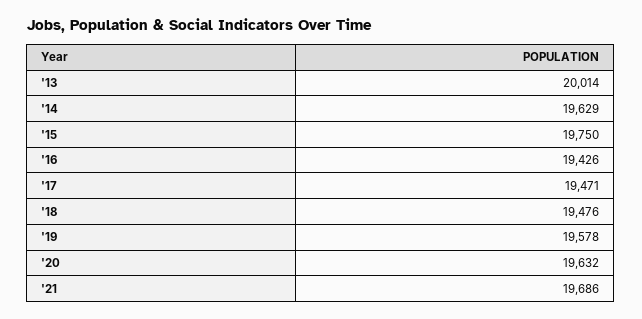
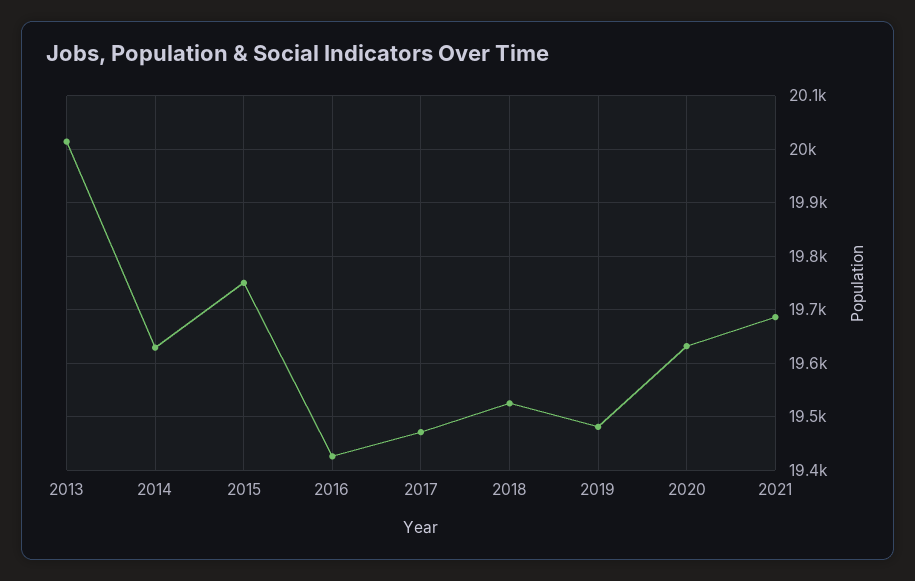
'18: 19476 -> 19520
'19: 19578 -> 19480

